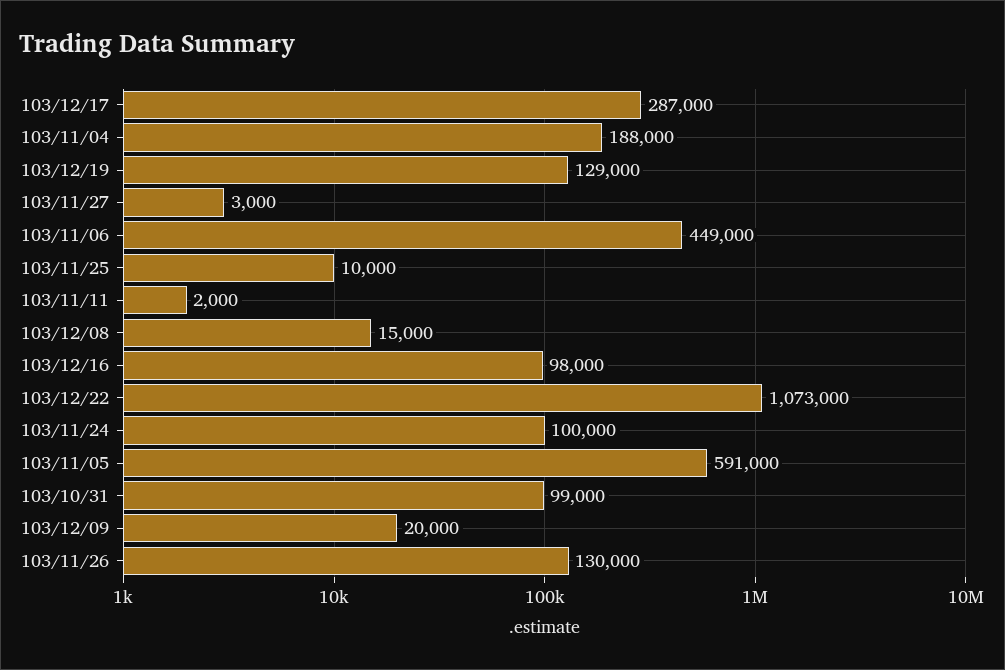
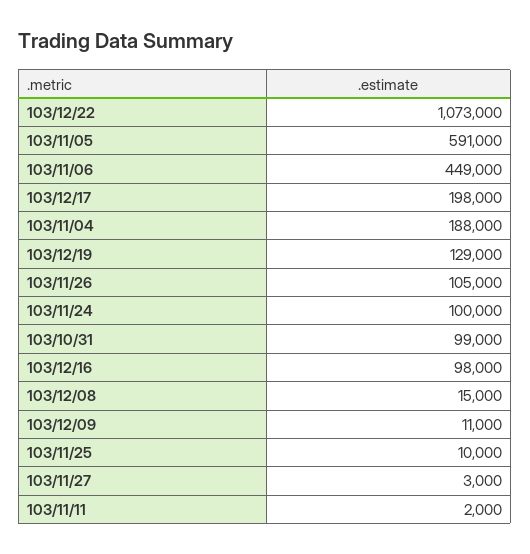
103/12/17: 287000 -> 198000
103/12/09: 20000 -> 11000
103/11/26: 130000 -> 105000

